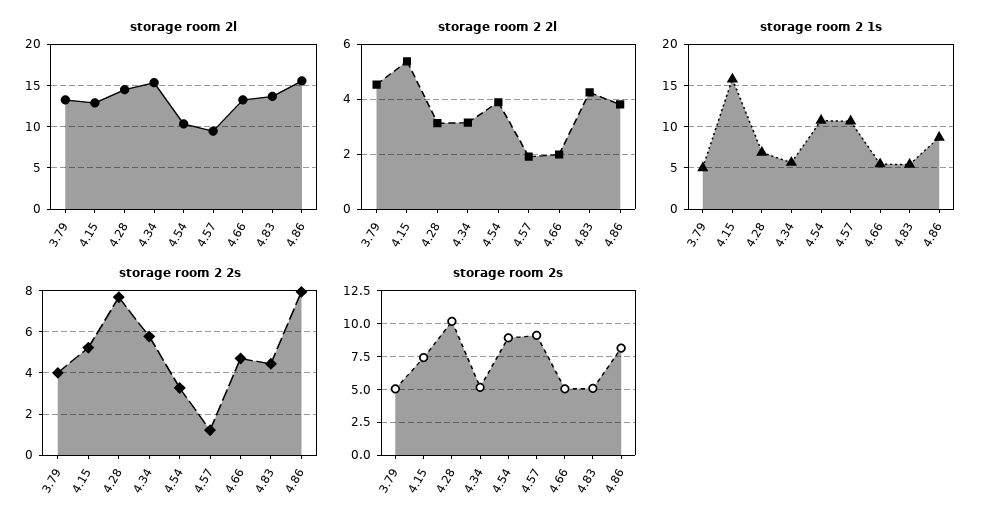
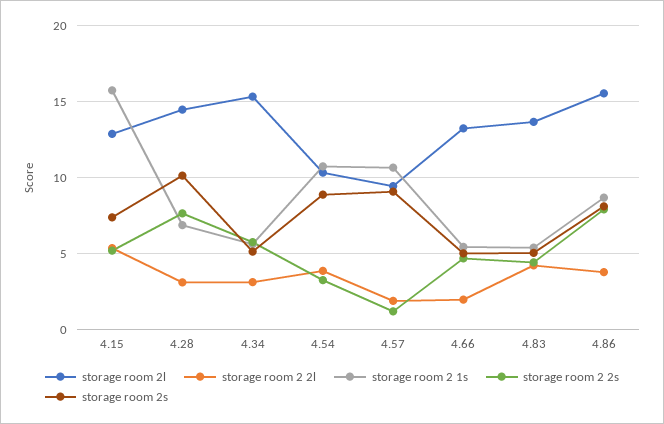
storage room 2l, 3.79: 13 -> none
storage room 2 2l, 3.79: 4.5 -> none
storage room 2 1s, 3.79: 5 -> none
storage room 2 2s, 3.79: 4 -> none
storage room 2s, 3.79: 5 -> none

